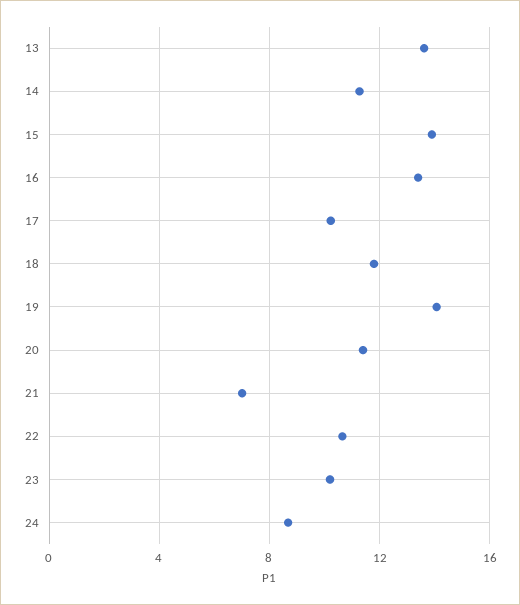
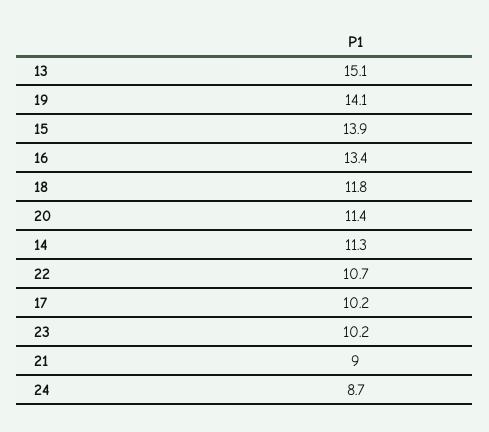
13: 13.5 -> 15.1
21: 7 -> 9

